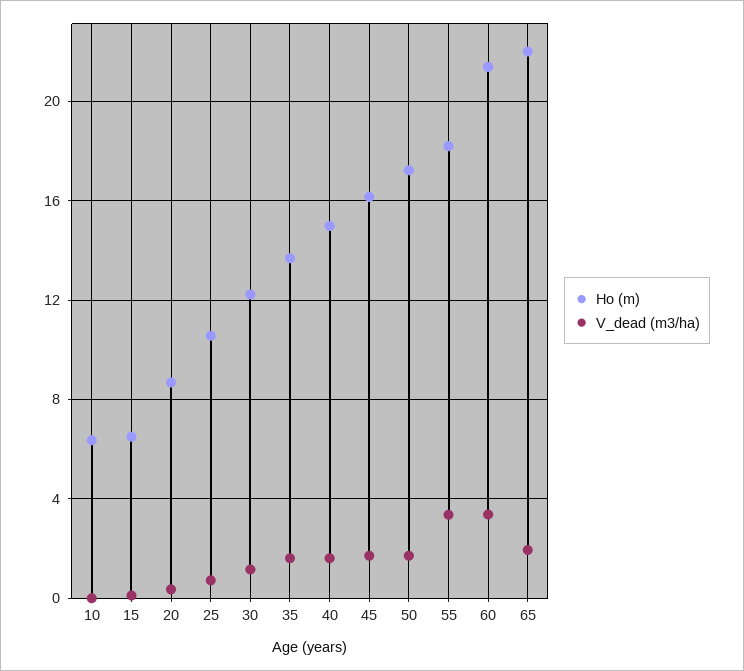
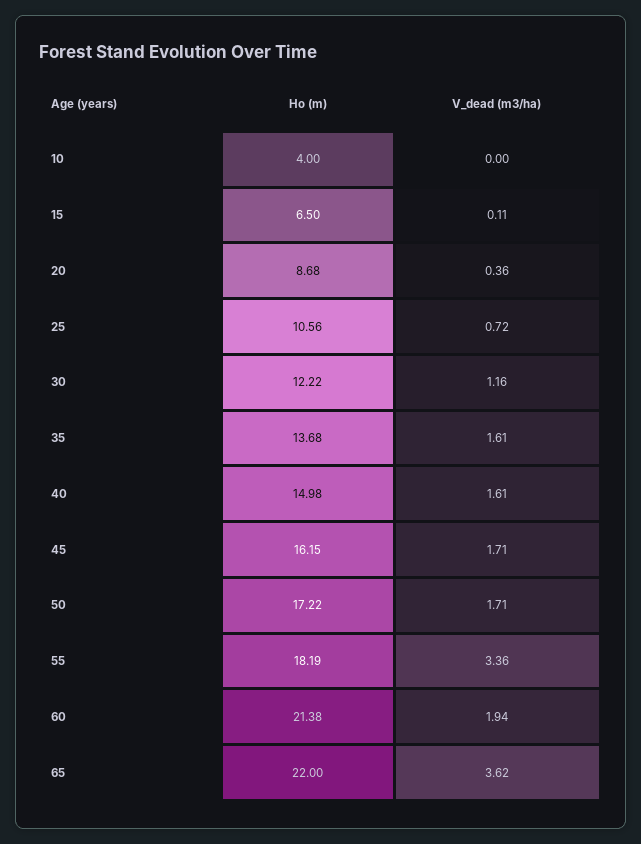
Ho (m), 10: 6.5 -> 4
V_dead (m3/ha), 60: 3.5 -> 1.94
V_dead (m3/ha), 65: 2 -> 3.62

